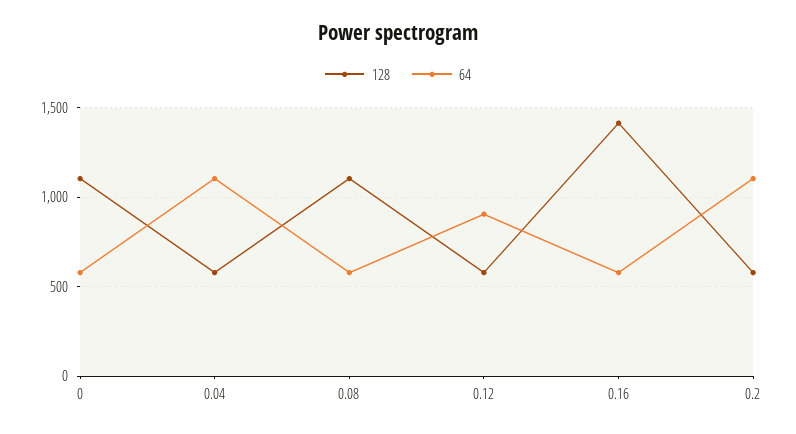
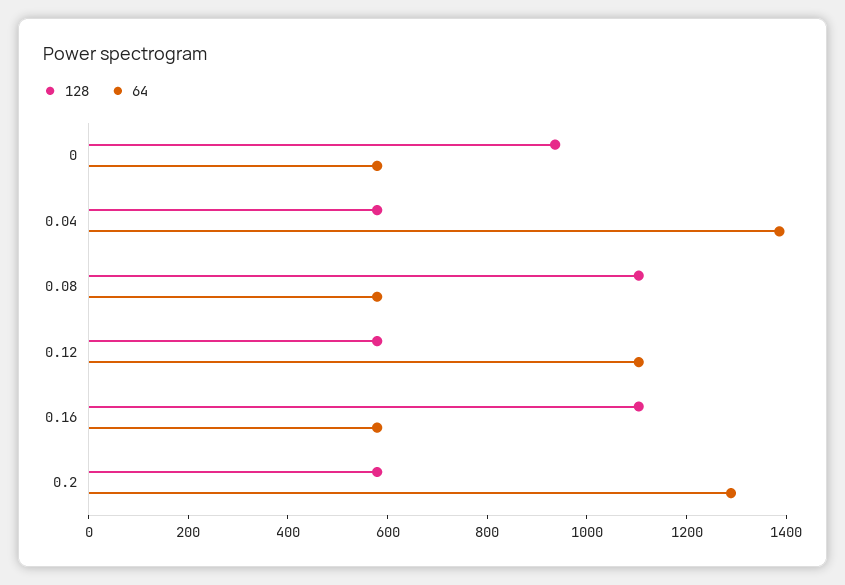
128, 0: 1100 -> 950
64, 0.04: 1100 -> 1400
64, 0.12: 900 -> 1100
128, 0.16: 1400 -> 1100
64, 0.2: 1100 -> 1300

